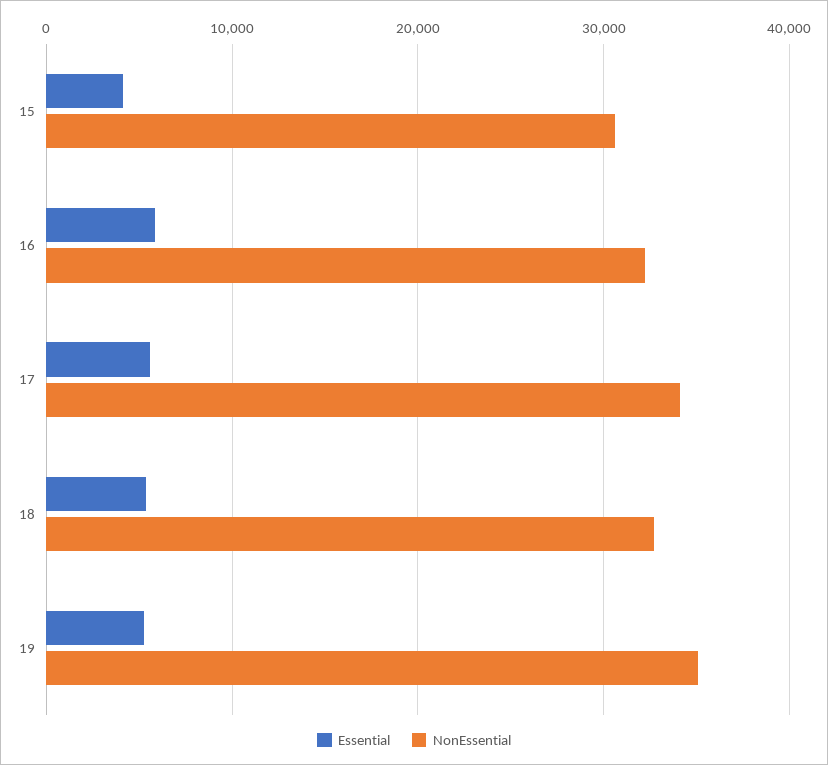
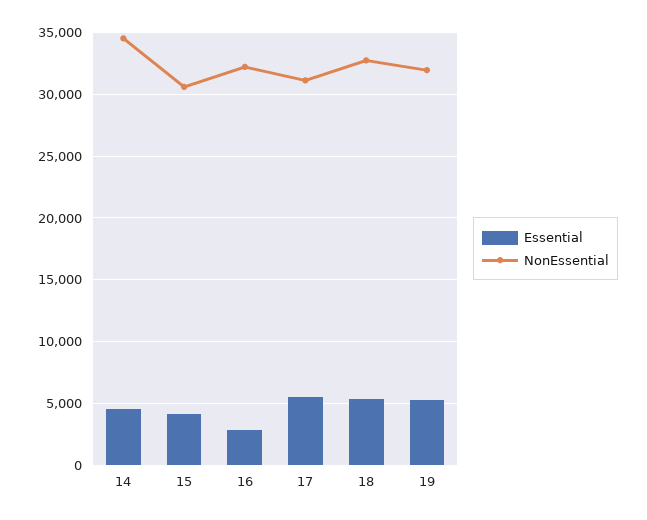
Essential, 16: 6000 -> 3000
NonEssential, 17: 34000 -> 31000
NonEssential, 19: 35000 -> 32000
Essential, 14: none -> 4500
NonEssential, 14: none -> 34500

